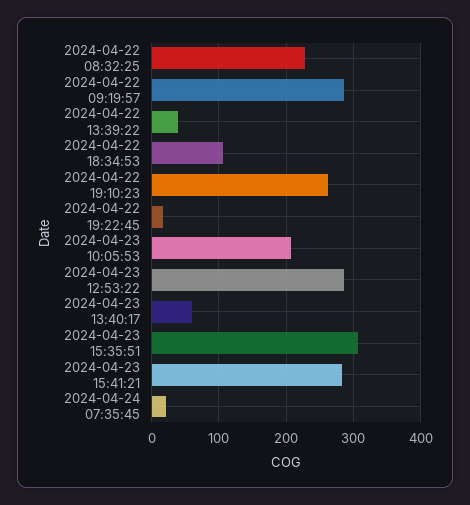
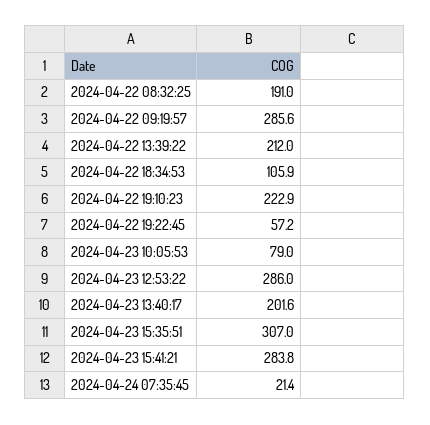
2024-04-22 08:32:25: 230 -> 191
2024-04-22 13:39:22: 40 -> 212
2024-04-22 19:10:23: 260 -> 222.9
2024-04-22 19:22:45: 20 -> 57.2
2024-04-23 10:05:53: 210 -> 79
2024-04-23 13:40:17: 60 -> 201.6

